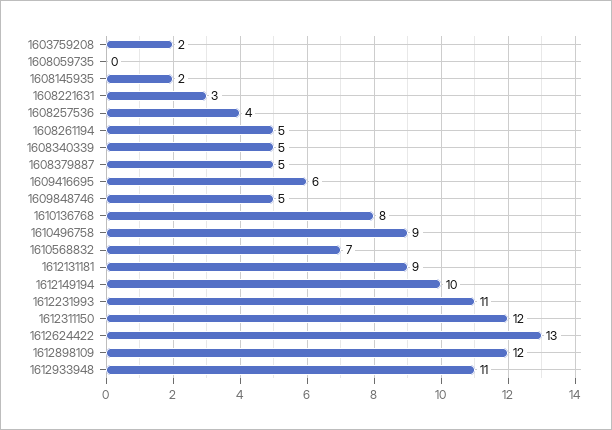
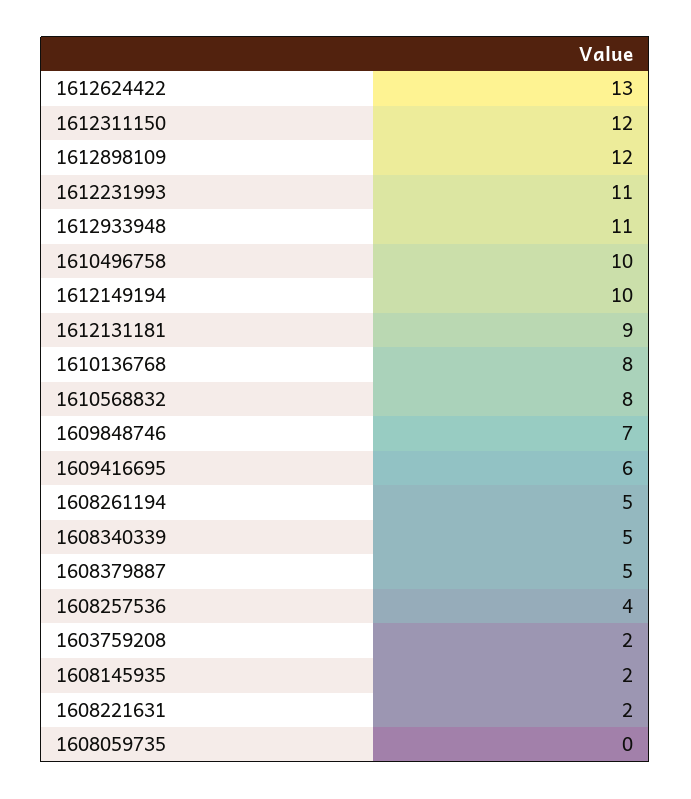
1608221631: 3 -> 2
1609848746: 5 -> 7
1610496758: 9 -> 10
1610568832: 7 -> 8

